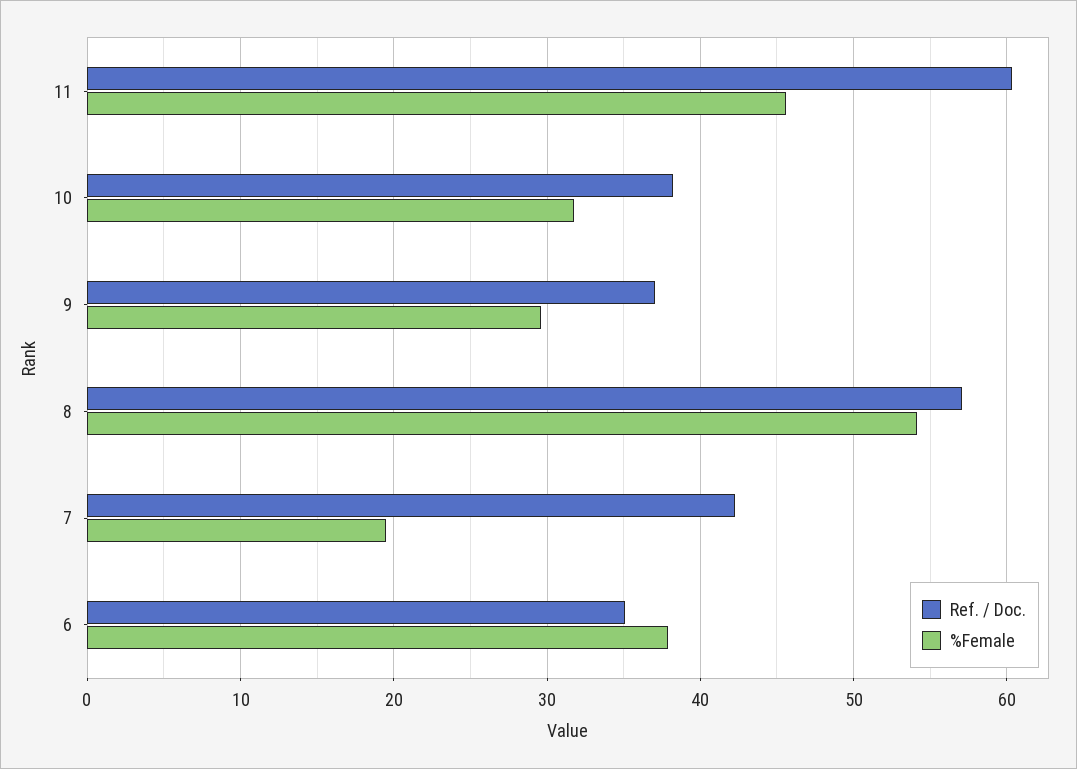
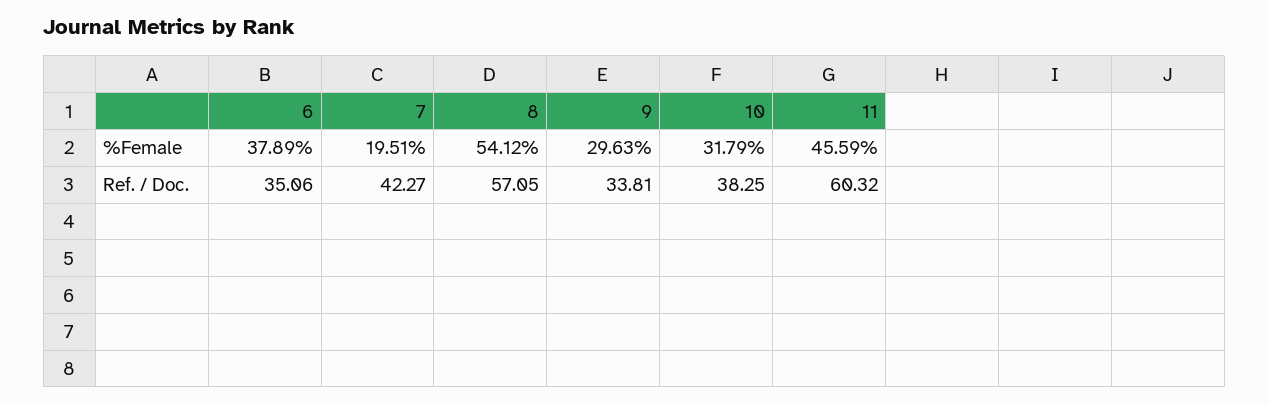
Ref. / Doc., 9: 37 -> 33.81

